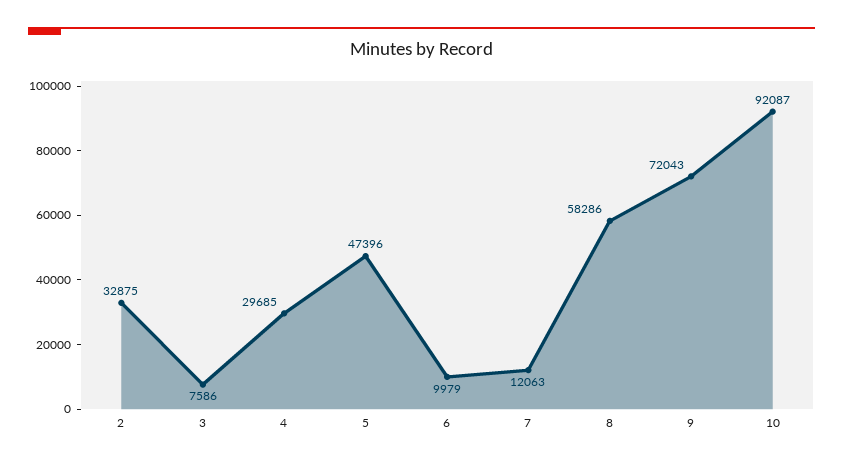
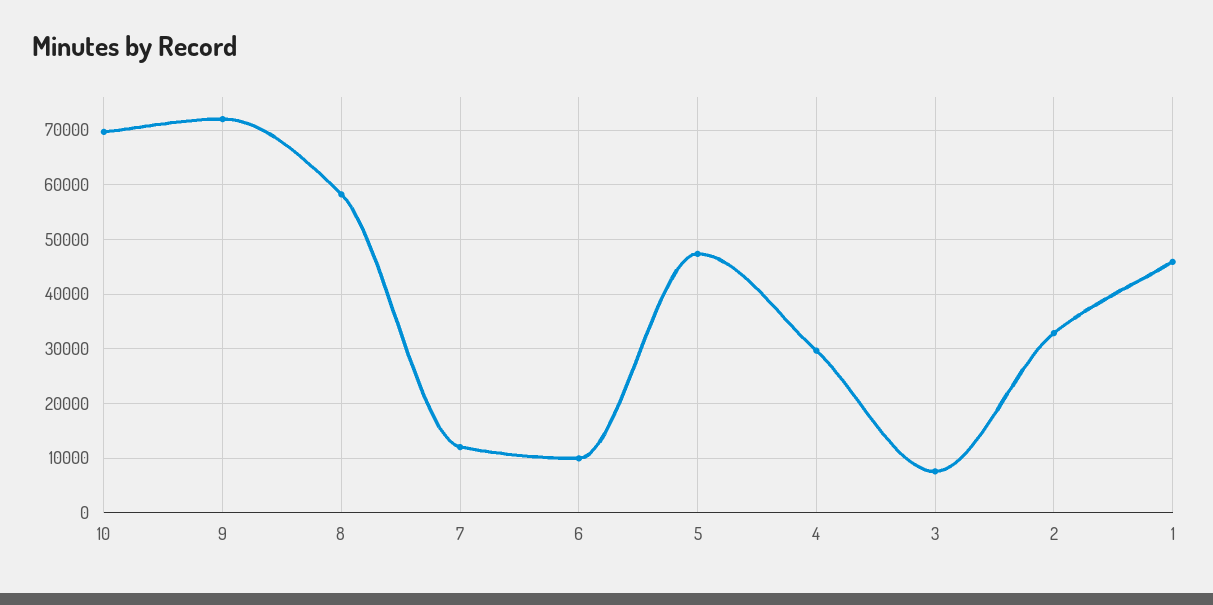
10: 92087 -> 70000
1: none -> 46000

